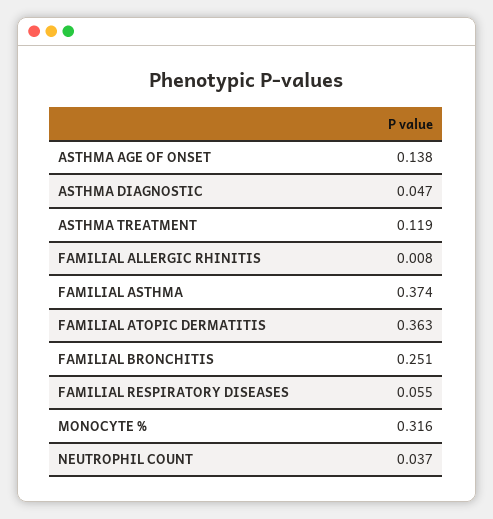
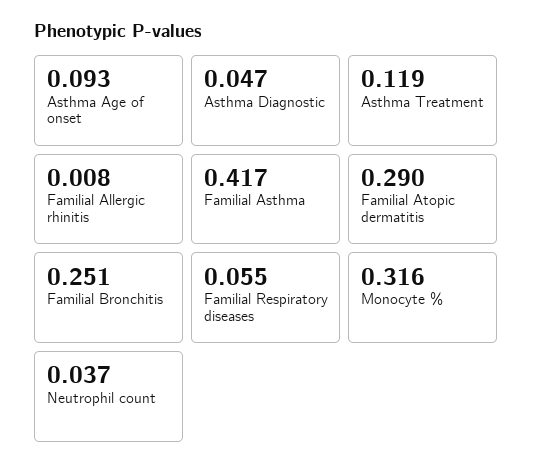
ASTHMA AGE OF ONSET: 0.138 -> 0.093
FAMILIAL ASTHMA: 0.374 -> 0.417
FAMILIAL ATOPIC DERMATITIS: 0.363 -> 0.29

